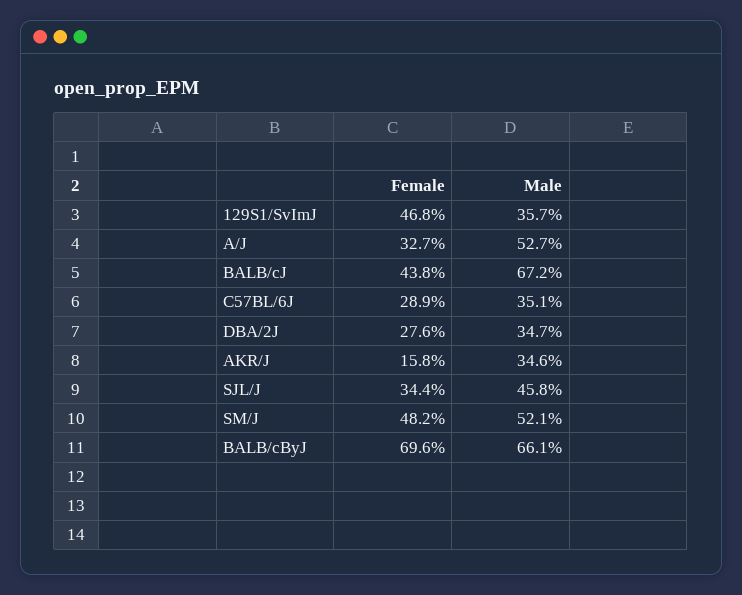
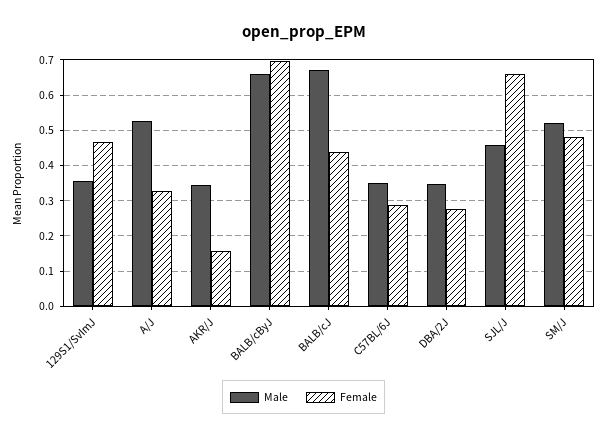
Female, SJL/J: 0.344 -> 0.66

